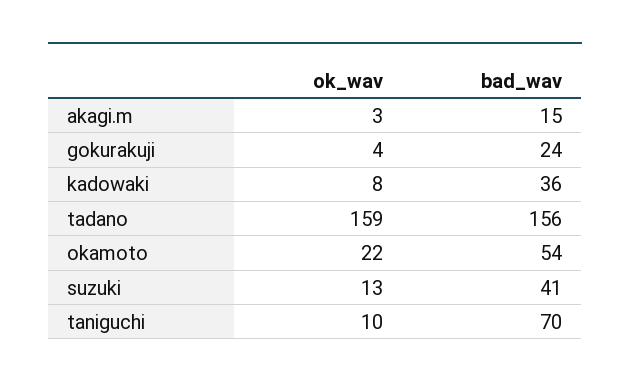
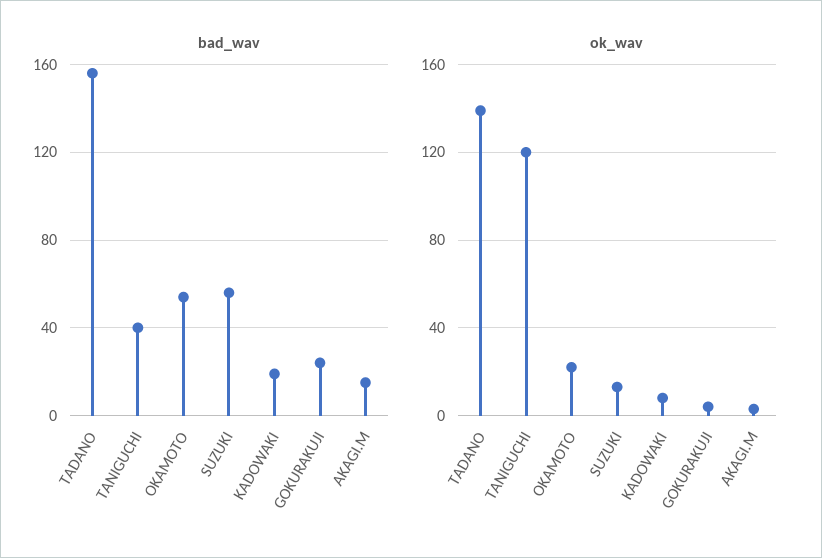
bad_wav, kadowaki: 36 -> 20
ok_wav, tadano: 159 -> 140
bad_wav, suzuki: 41 -> 55
ok_wav, taniguchi: 10 -> 120
bad_wav, taniguchi: 70 -> 40

